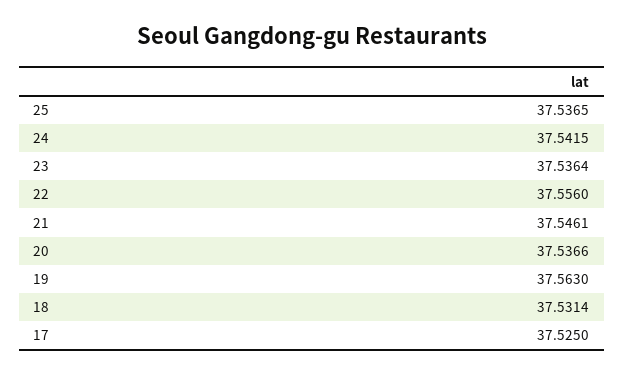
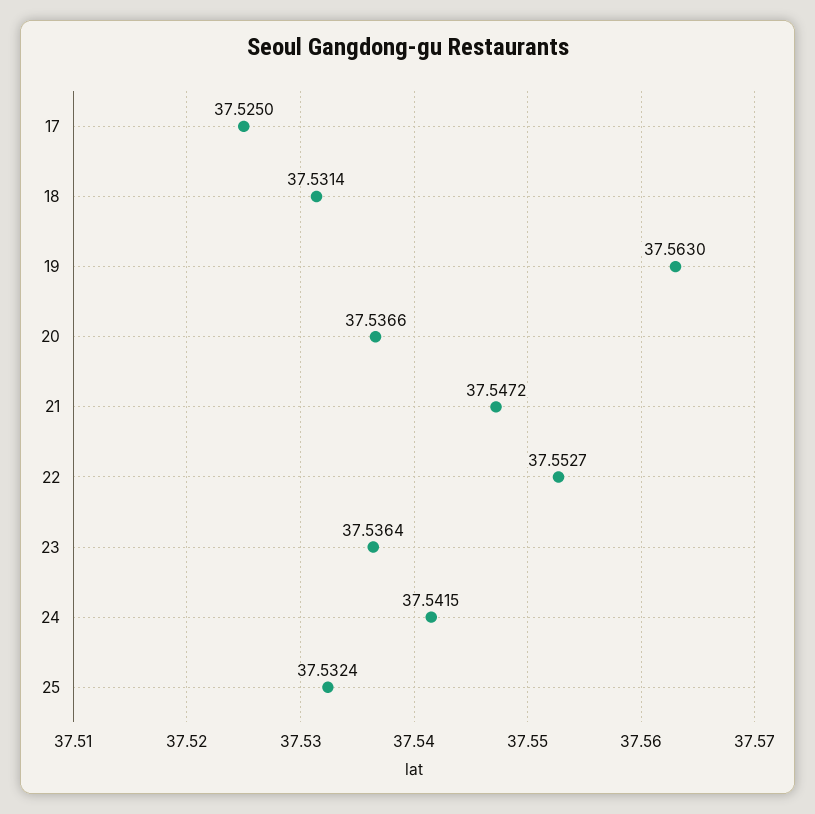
25: 37.5365 -> 37.5324
22: 37.556 -> 37.5527
21: 37.5461 -> 37.5472

